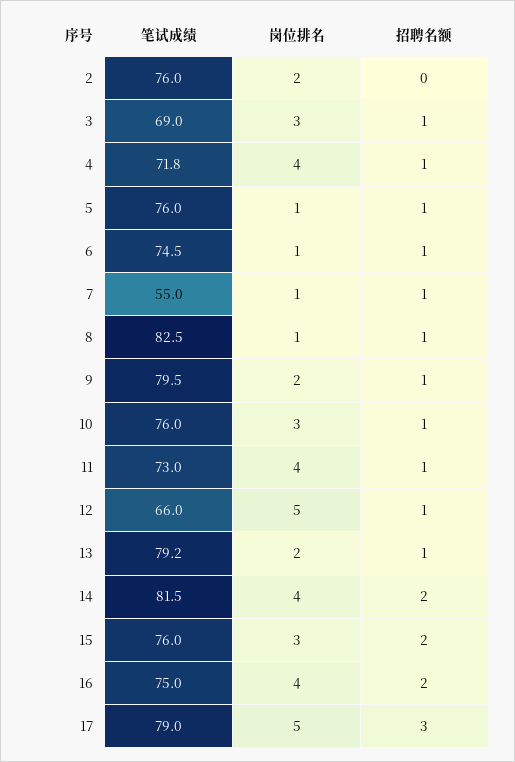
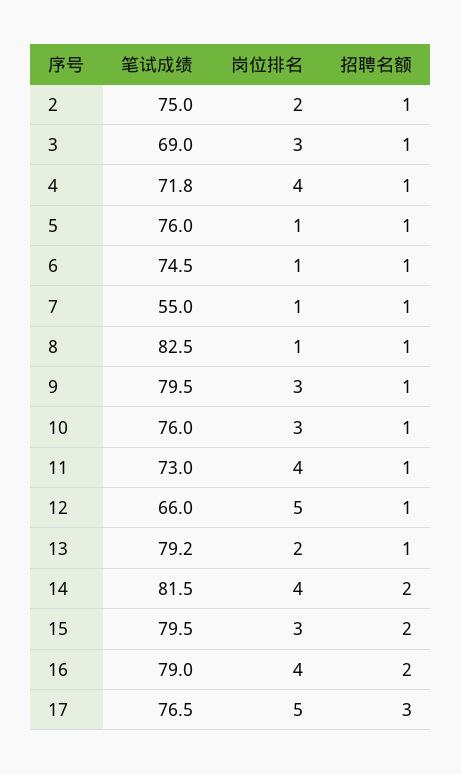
笔试成绩, 2: 76 -> 75
招聘名额, 2: 0 -> 1
岗位排名, 9: 2 -> 3
笔试成绩, 15: 76 -> 79.5
笔试成绩, 16: 75 -> 79
笔试成绩, 17: 79 -> 76.5

